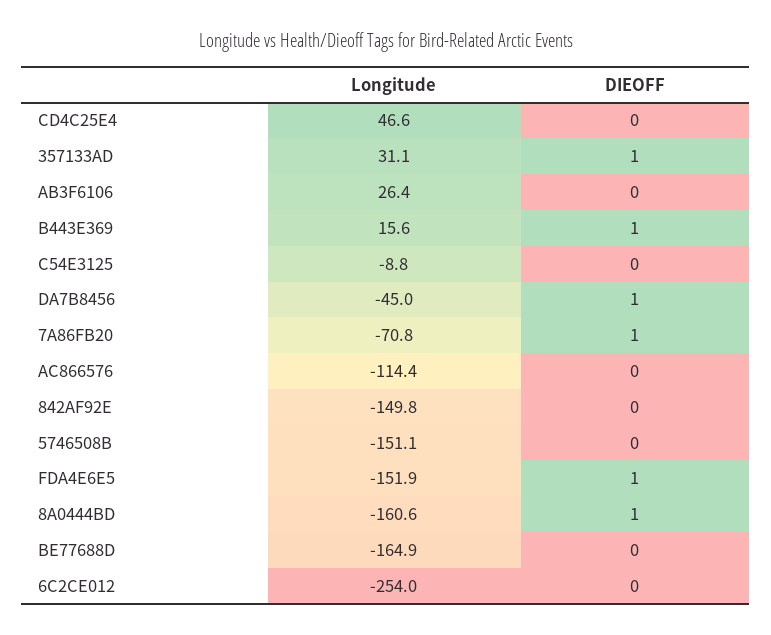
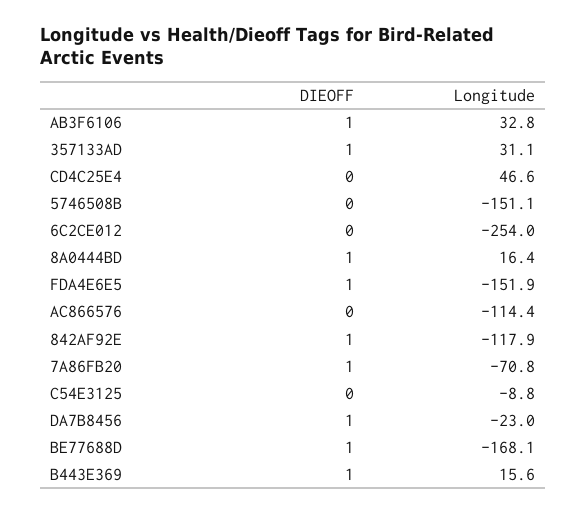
Longitude, AB3F6106: 26.4 -> 32.8
DIEOFF, AB3F6106: 0 -> 1
Longitude, DA7B8456: -45 -> -23
Longitude, 842AF92E: -149.8 -> -117.9
DIEOFF, 842AF92E: 0 -> 1
Longitude, 8A0444BD: -160.6 -> 16.4
Longitude, BE77688D: -164.9 -> -168.1
DIEOFF, BE77688D: 0 -> 1

